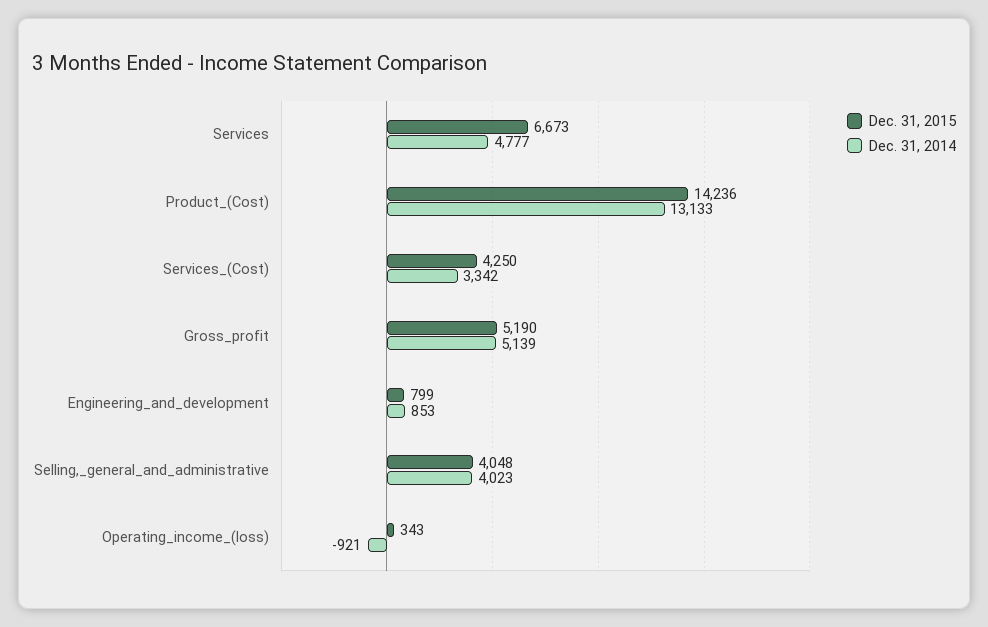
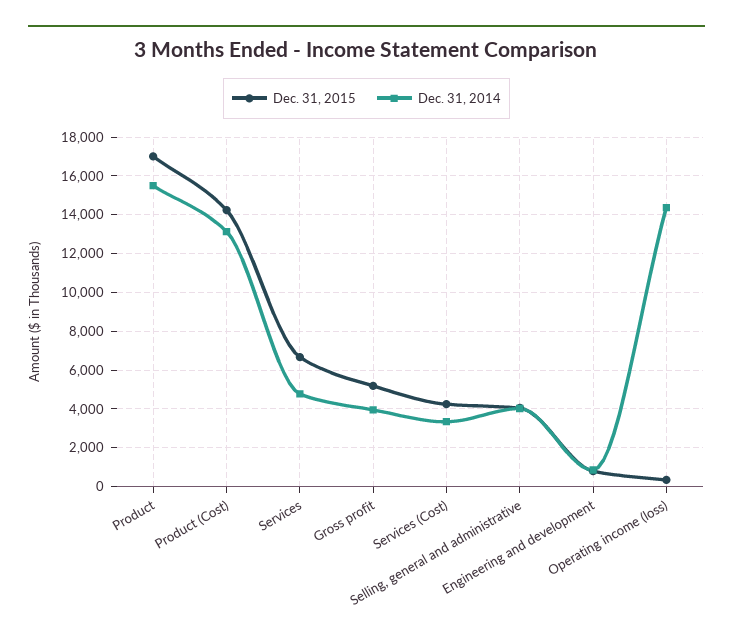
Dec. 31, 2014, Gross_profit: 5139 -> 4000
Dec. 31, 2014, Operating_income_(loss): -921 -> 14500
Dec. 31, 2015, Product: none -> 17000
Dec. 31, 2014, Product: none -> 15500

